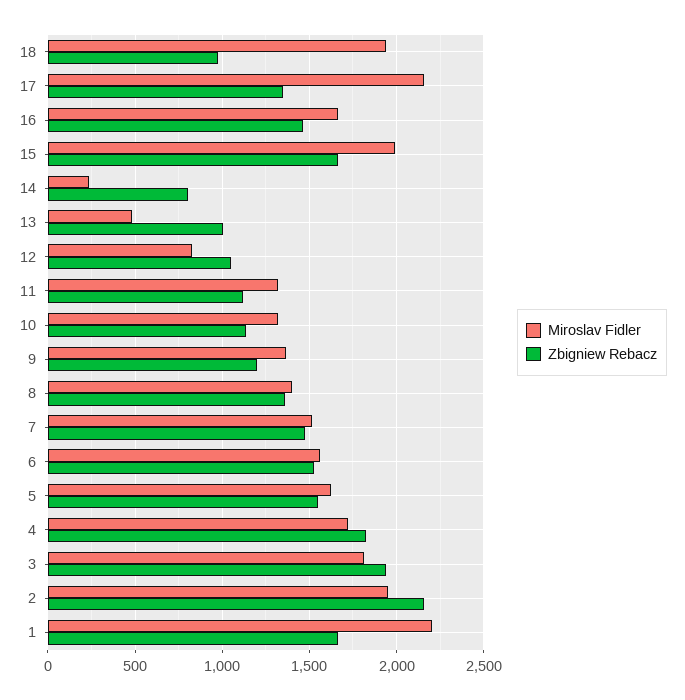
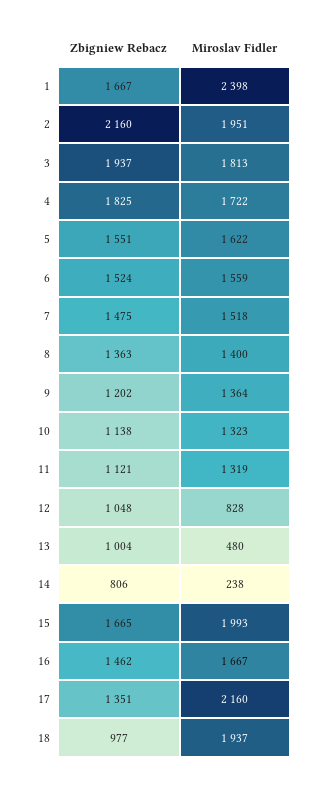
Miroslav Fidler, 1: 2200 -> 2398

